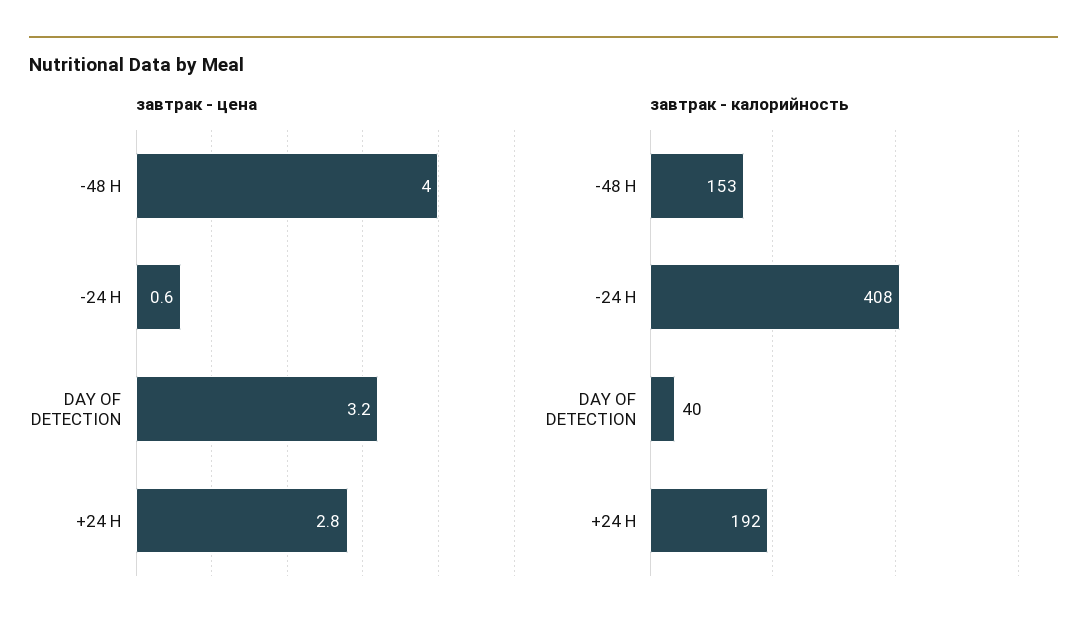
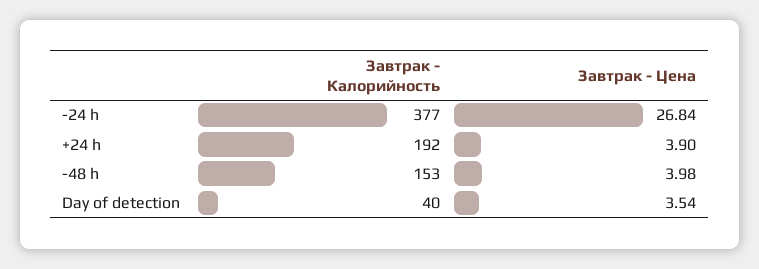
завтрак - цена, -24 H: 0.6 -> 26.84
завтрак - цена, DAY OF DETECTION: 3.2 -> 3.54
завтрак - цена, +24 H: 2.8 -> 3.9
завтрак - калорийность, -24 H: 408 -> 377

